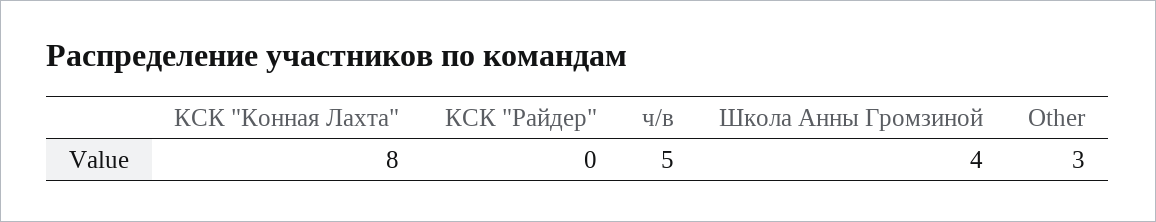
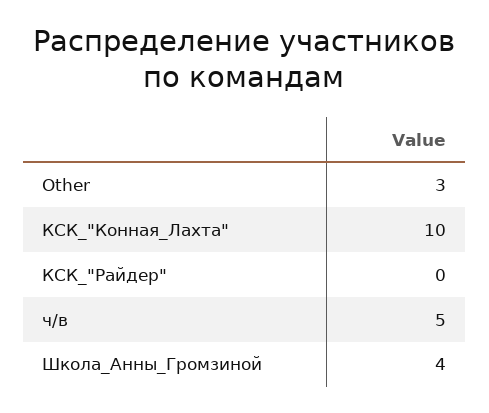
КСК "Конная Лахта": 8 -> 10

